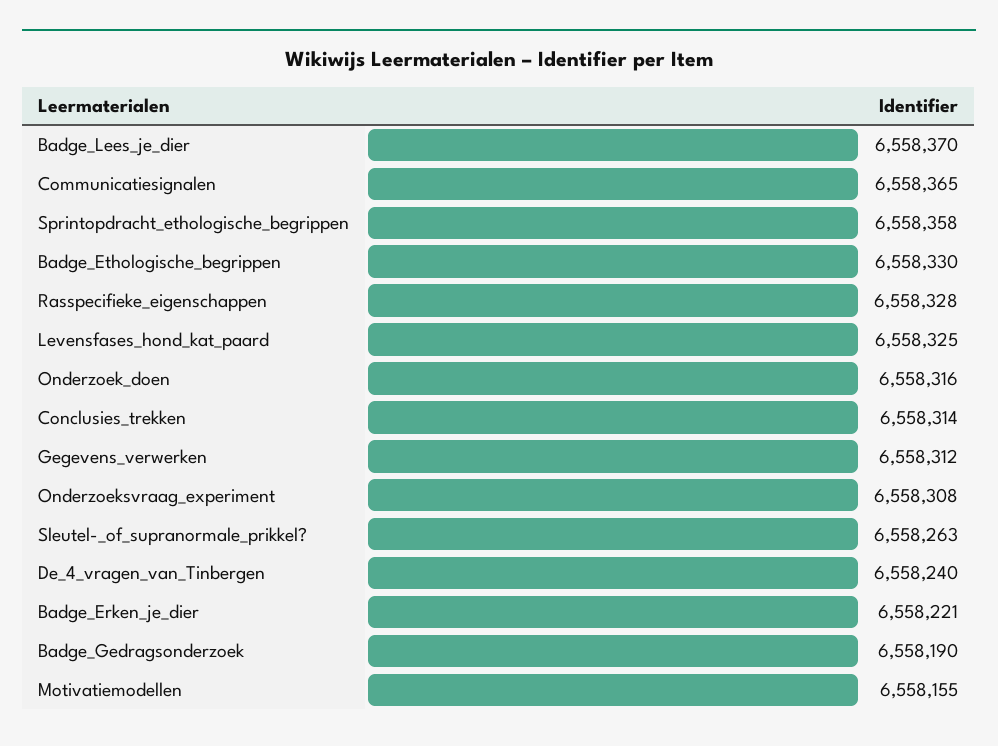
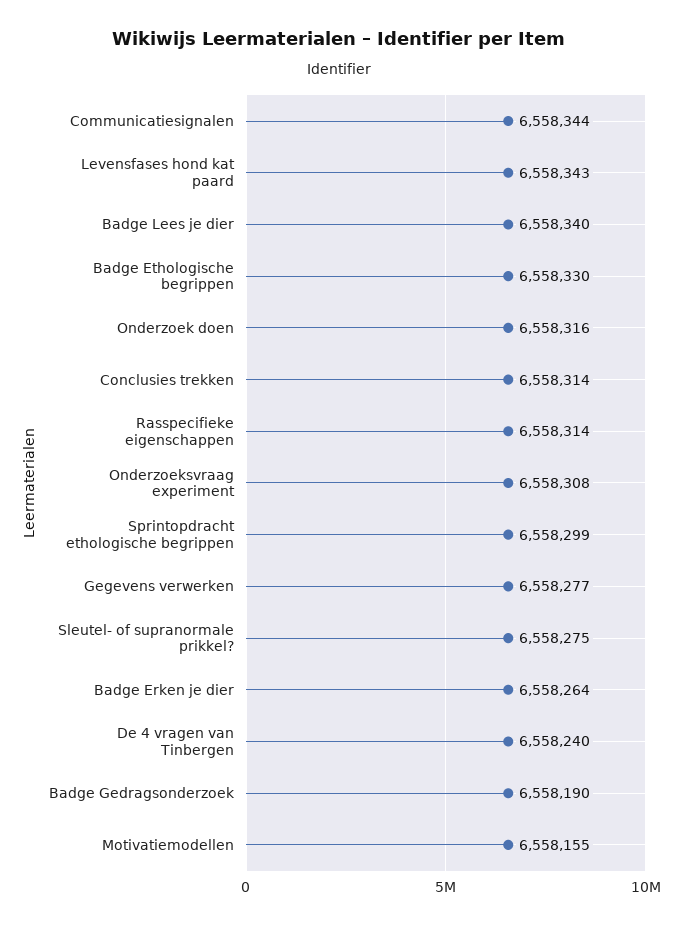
Badge_Lees_je_dier: 6558370 -> 6558340
Communicatiesignalen: 6558365 -> 6558344
Sprintopdracht_ethologische_begrippen: 6558358 -> 6558299
Rasspecifieke_eigenschappen: 6558328 -> 6558314
Levensfases_hond_kat_paard: 6558325 -> 6558343
Gegevens_verwerken: 6558312 -> 6558277
Sleutel-_of_supranormale_prikkel?: 6558263 -> 6558275
Badge_Erken_je_dier: 6558221 -> 6558264

